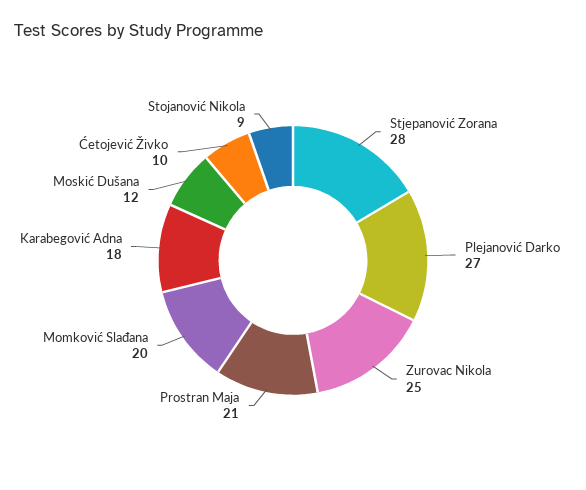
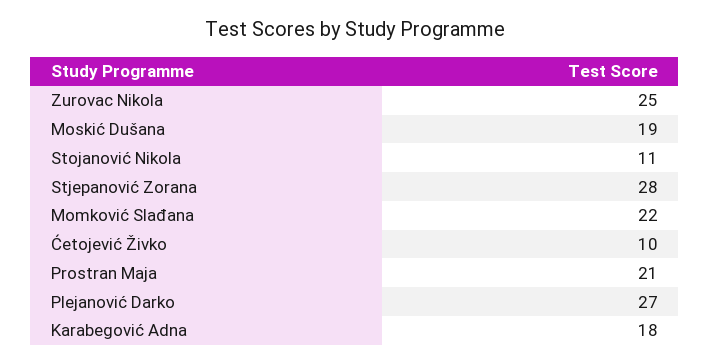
Momković Slađana: 20 -> 22
Moskić Dušana: 12 -> 19
Stojanović Nikola: 9 -> 11

